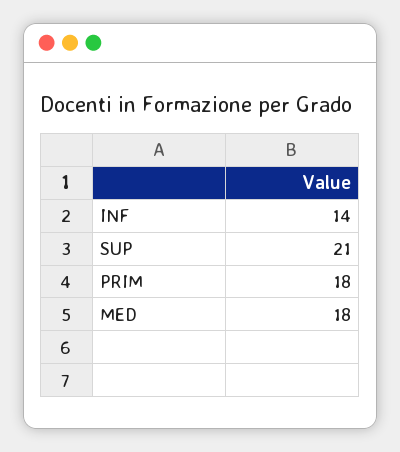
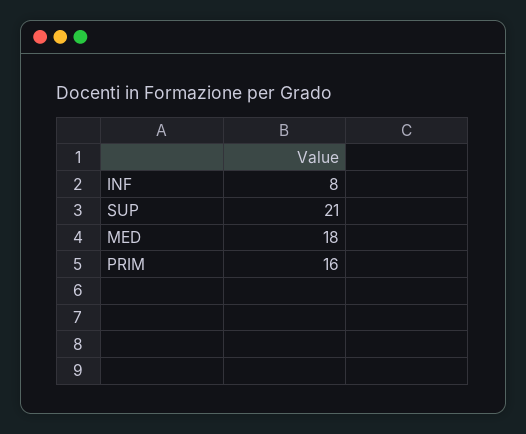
INF: 14 -> 8
PRIM: 18 -> 16

